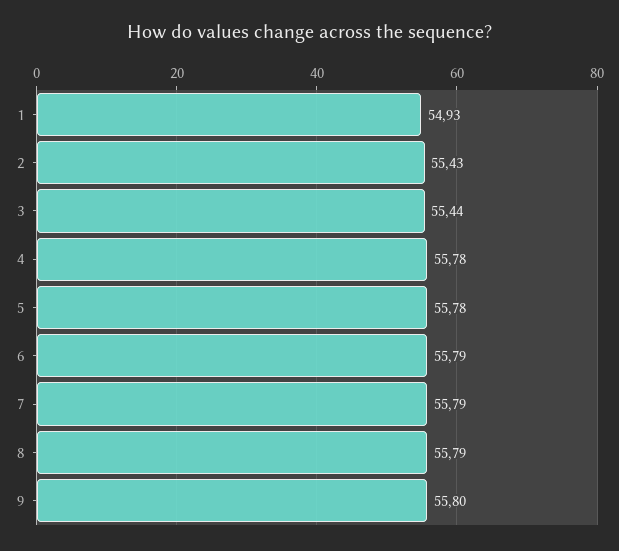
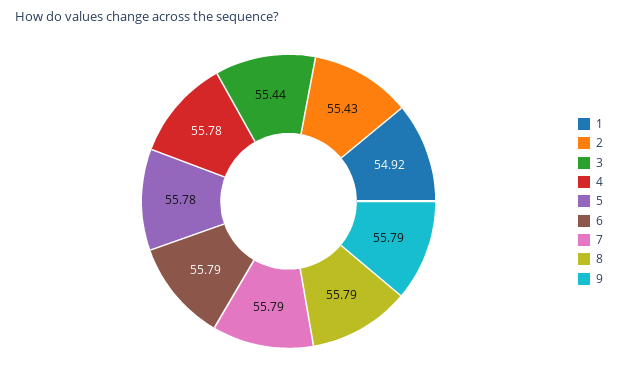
1: 54.93 -> 54.92
9: 55.8 -> 55.79

